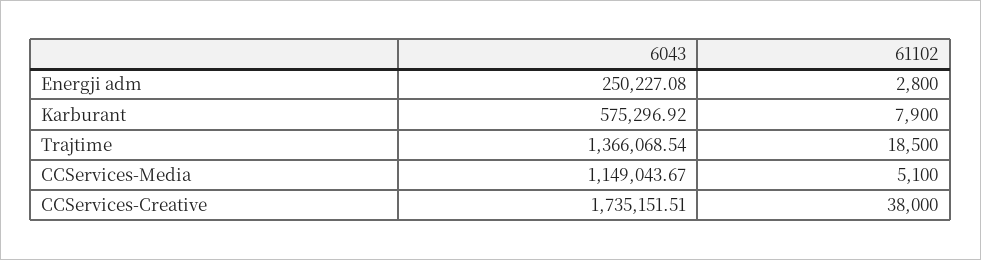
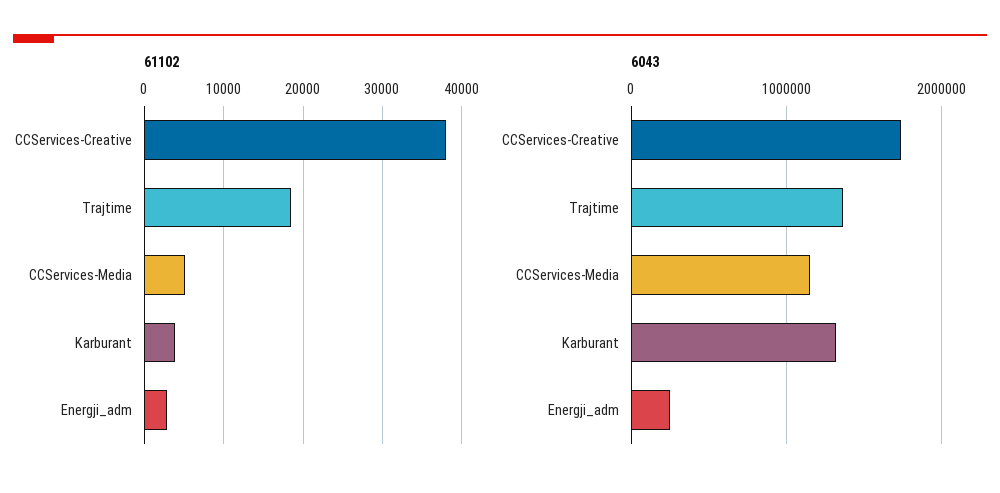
6043, Karburant: 575296.92 -> 1300000
61102, Karburant: 7900 -> 4000

